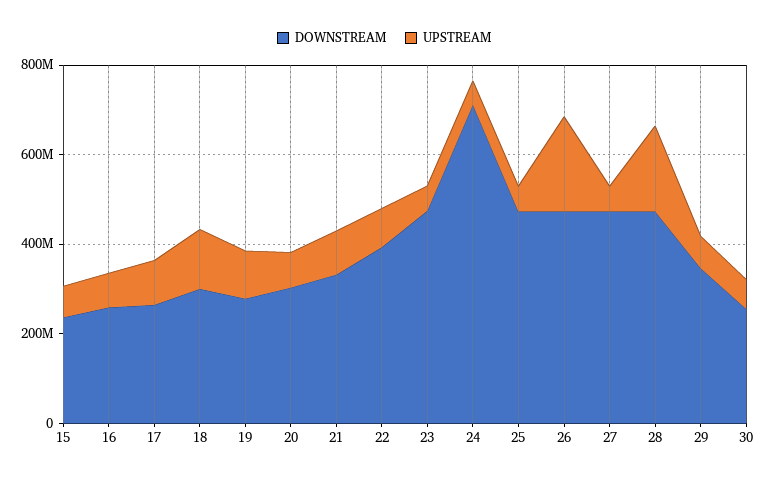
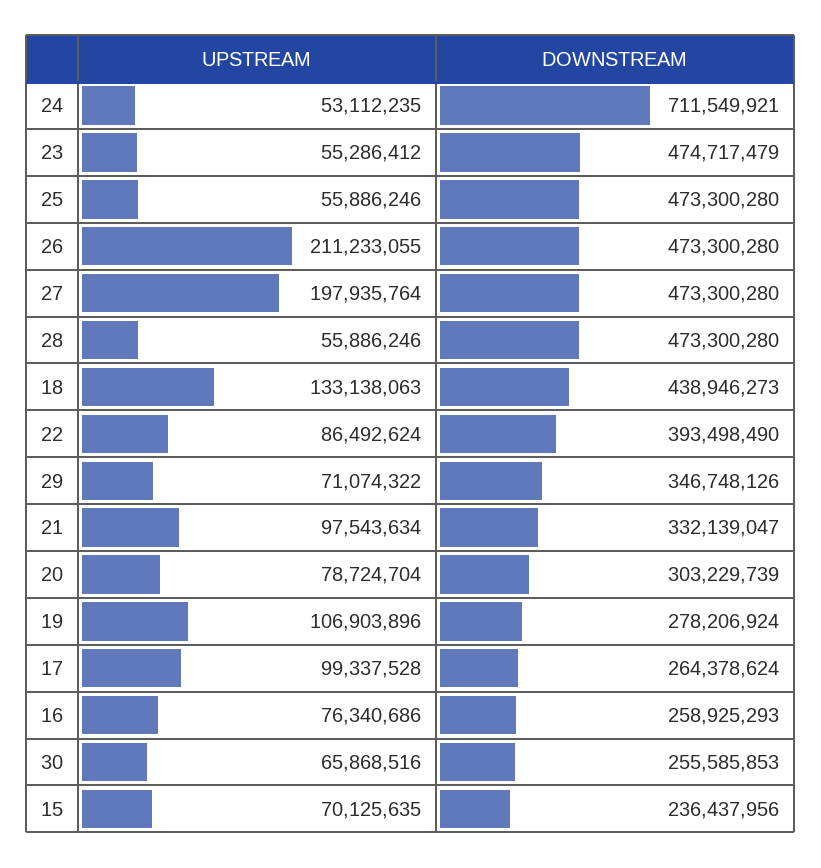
DOWNSTREAM, 18: 300000000 -> 438946273
UPSTREAM, 27: 50000000 -> 197935764
UPSTREAM, 28: 200000000 -> 55886246

